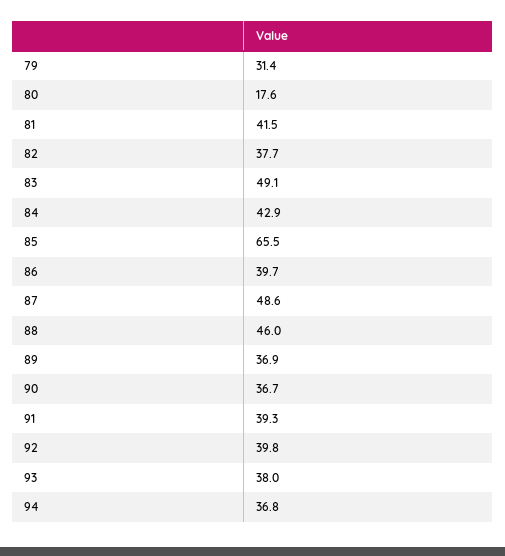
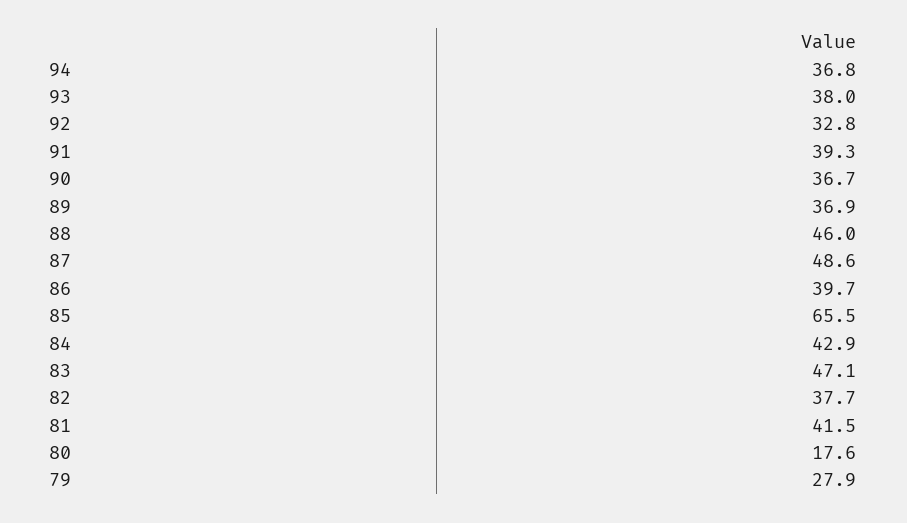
79: 31.4 -> 27.9
83: 49.1 -> 47.1
92: 39.8 -> 32.8

